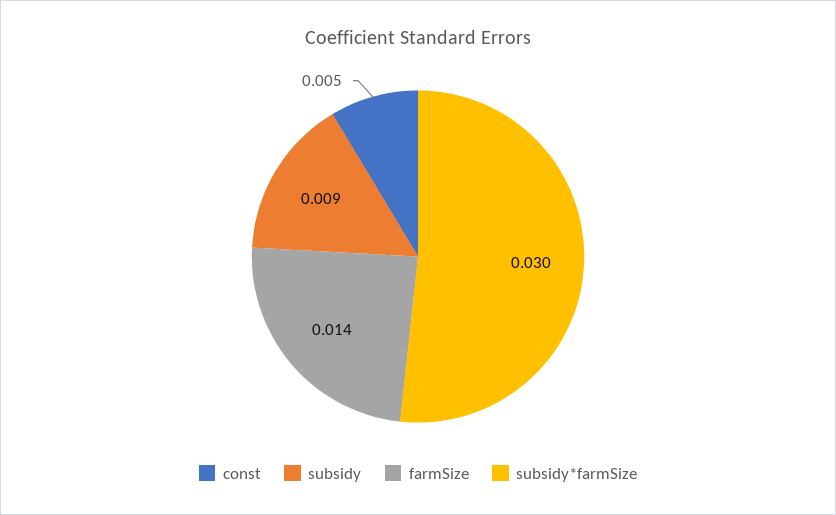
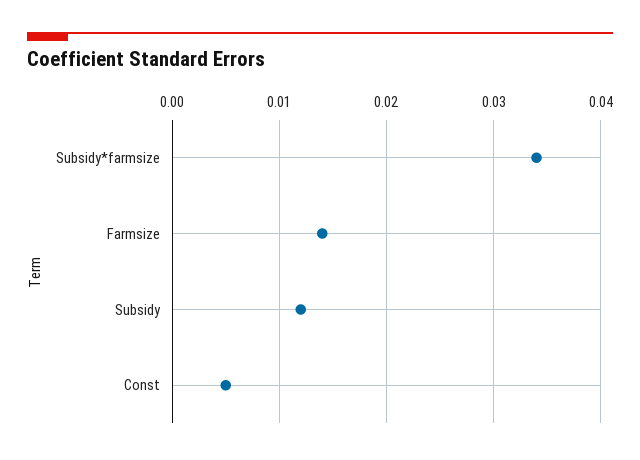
subsidy: 0.009 -> 0.012
subsidy*farmSize: 0.03 -> 0.034

